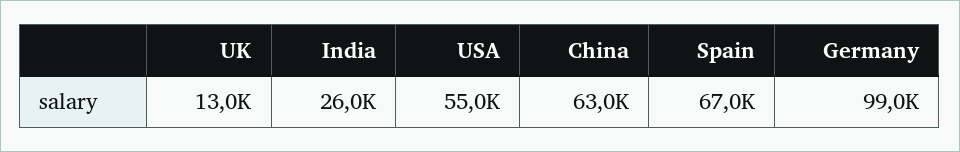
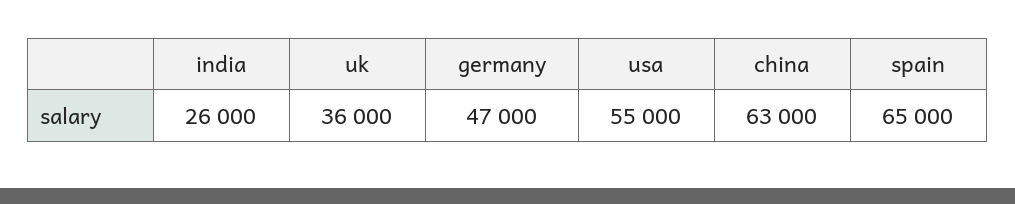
UK: 13000 -> 36000
Spain: 67000 -> 65000
Germany: 99000 -> 47000

